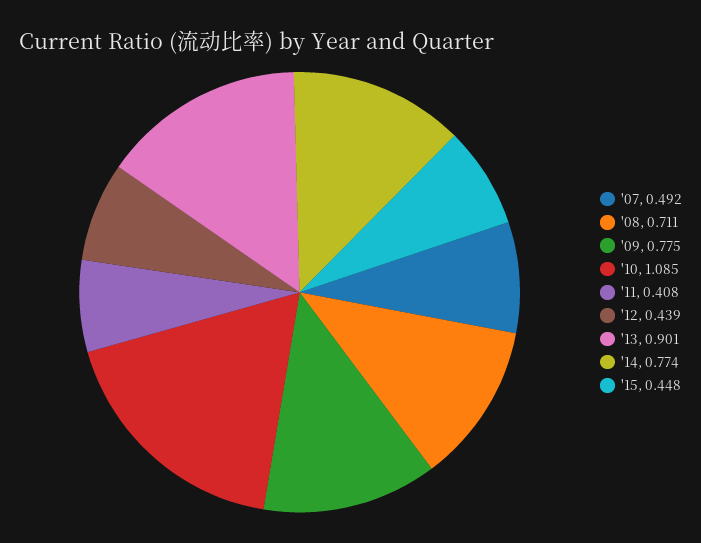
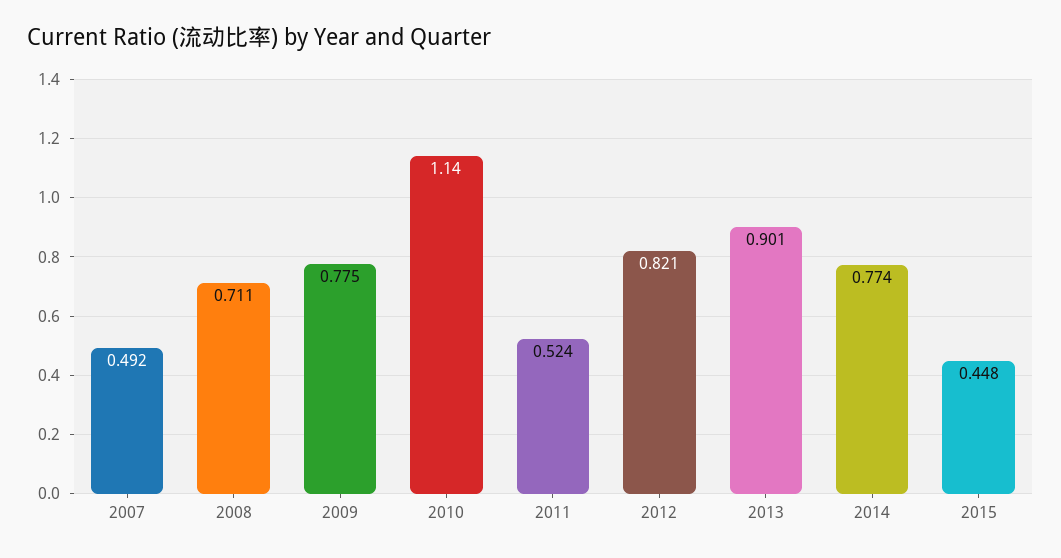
'10: 1.085 -> 1.14
'11: 0.408 -> 0.524
'12: 0.439 -> 0.821

